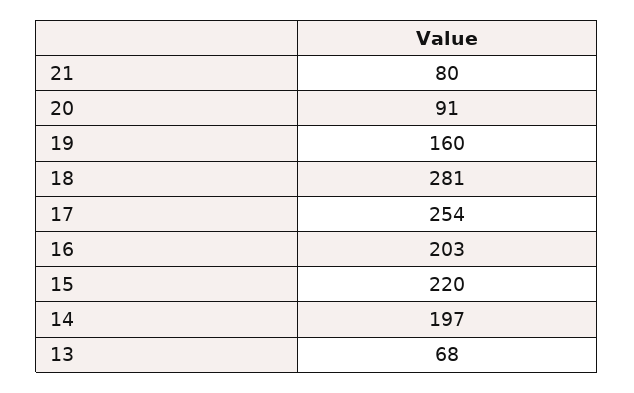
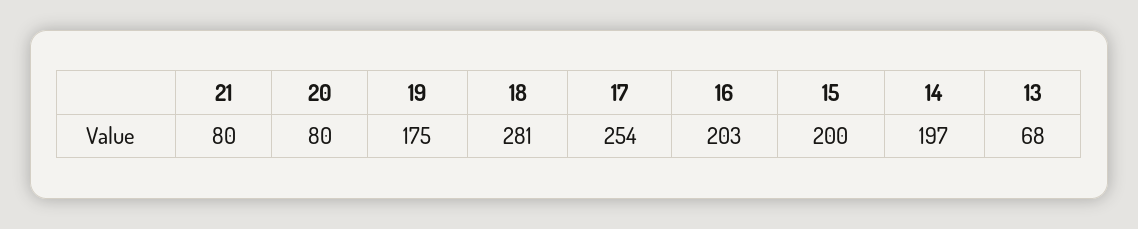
20: 91 -> 80
19: 160 -> 175
15: 220 -> 200

